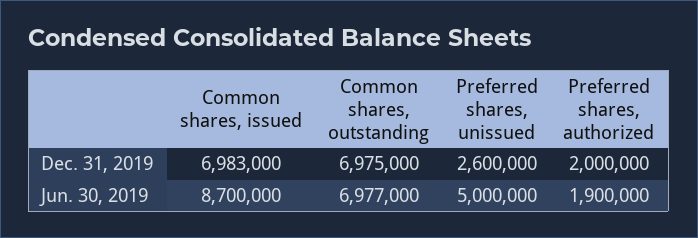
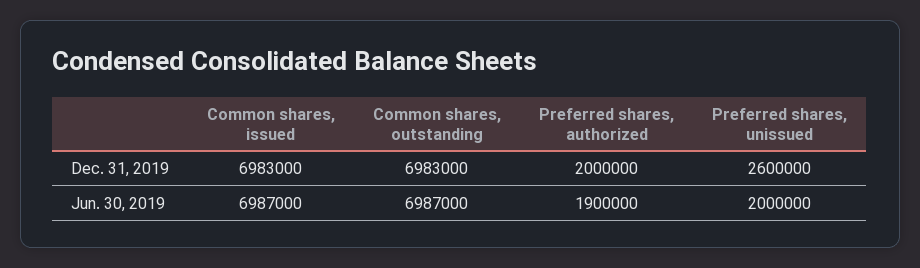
Common shares, outstanding, Dec. 31, 2019: 6975000 -> 6983000
Common shares, issued, Jun. 30, 2019: 8700000 -> 6987000
Common shares, outstanding, Jun. 30, 2019: 6977000 -> 6987000
Preferred shares, unissued, Jun. 30, 2019: 5000000 -> 2000000

